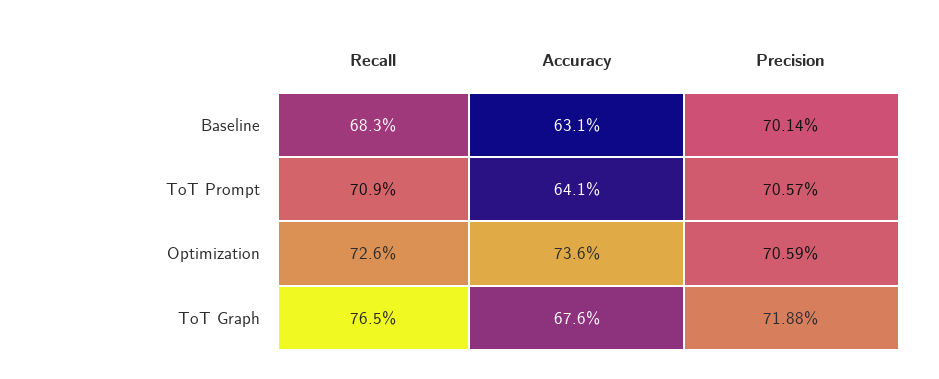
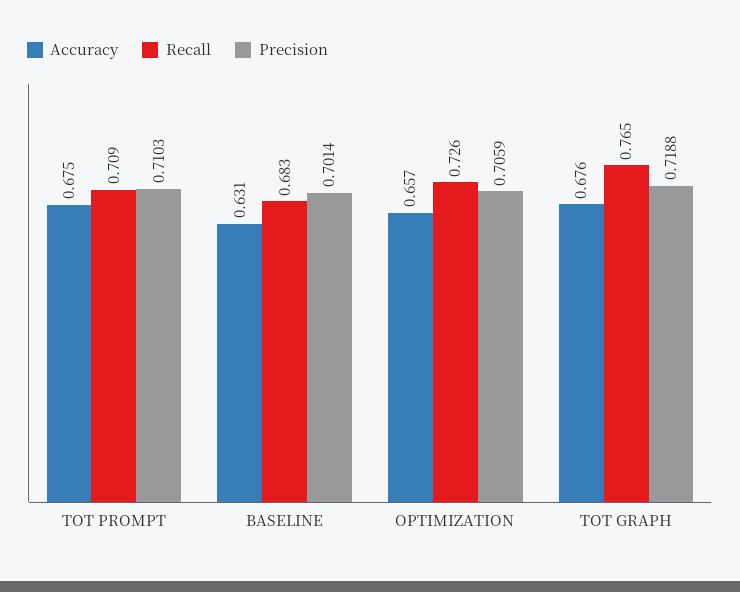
Accuracy, ToT Prompt: 0.641 -> 0.675
Precision, ToT Prompt: 0.7057 -> 0.7103
Accuracy, Optimization: 0.736 -> 0.657

